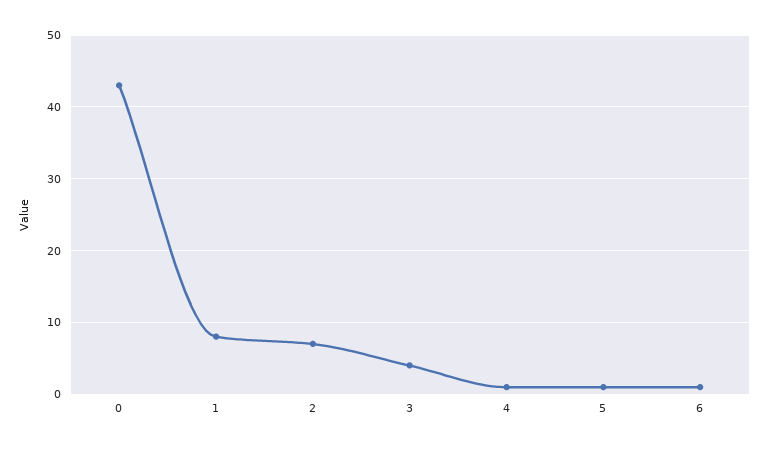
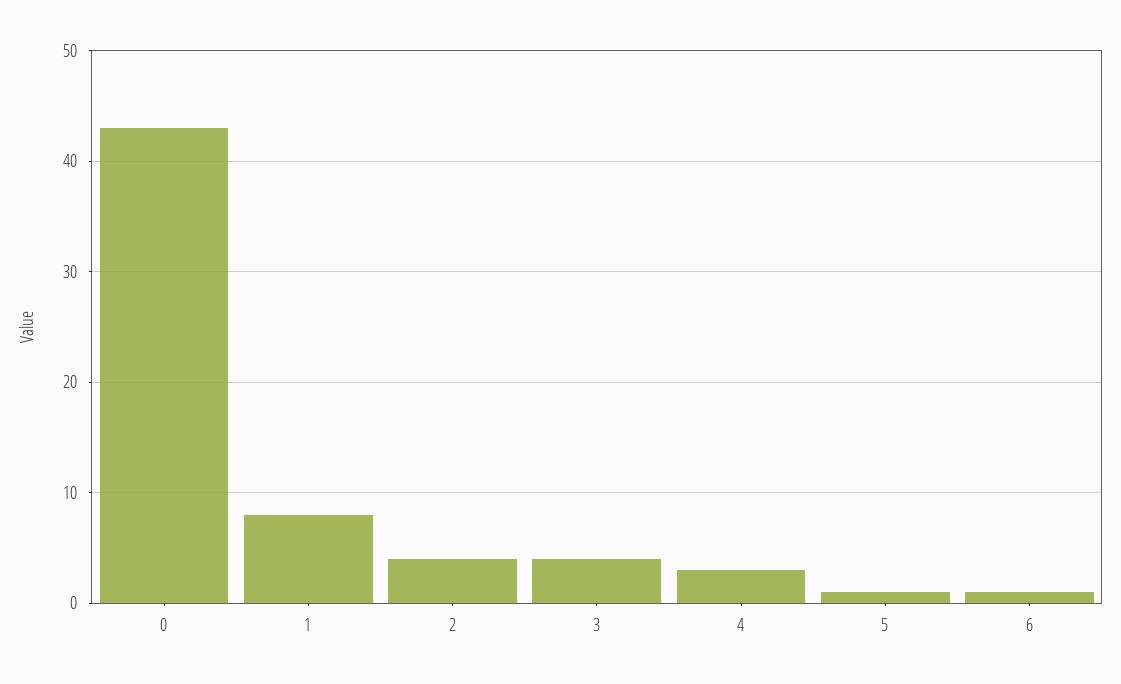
2: 7 -> 4
4: 1 -> 3

